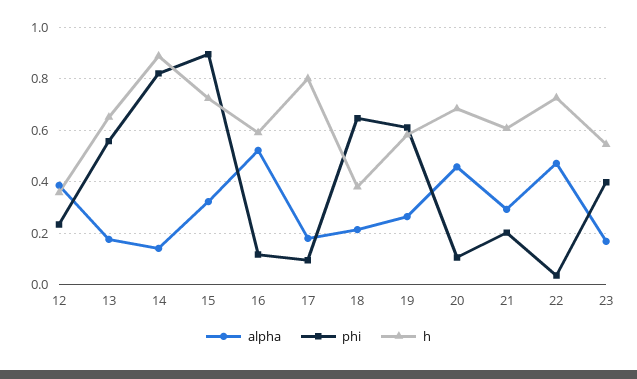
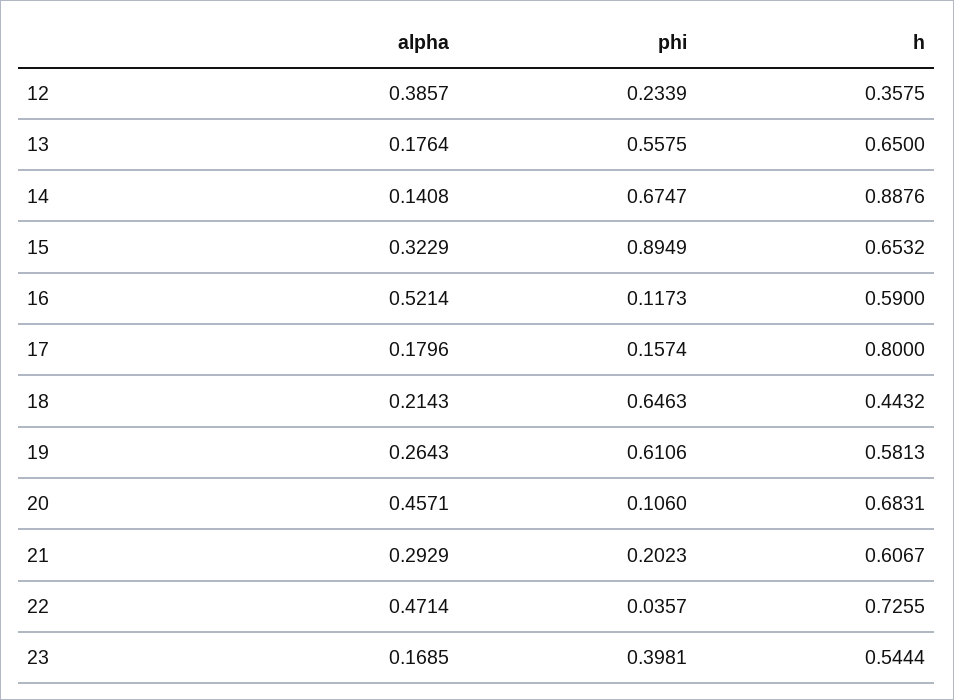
phi, 14: 0.825 -> 0.6747
h, 15: 0.725 -> 0.6532
phi, 17: 0.1 -> 0.1574
h, 18: 0.375 -> 0.4432

